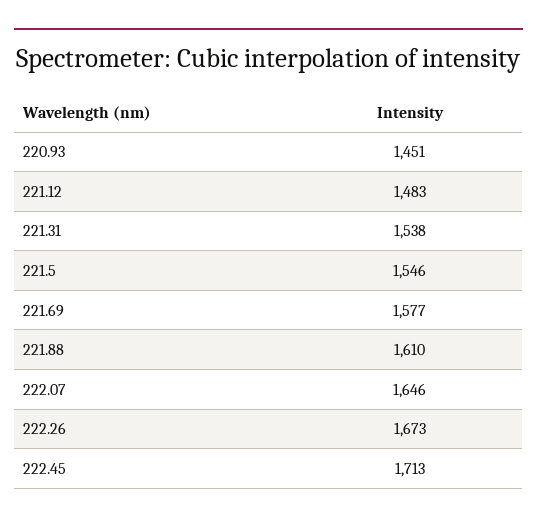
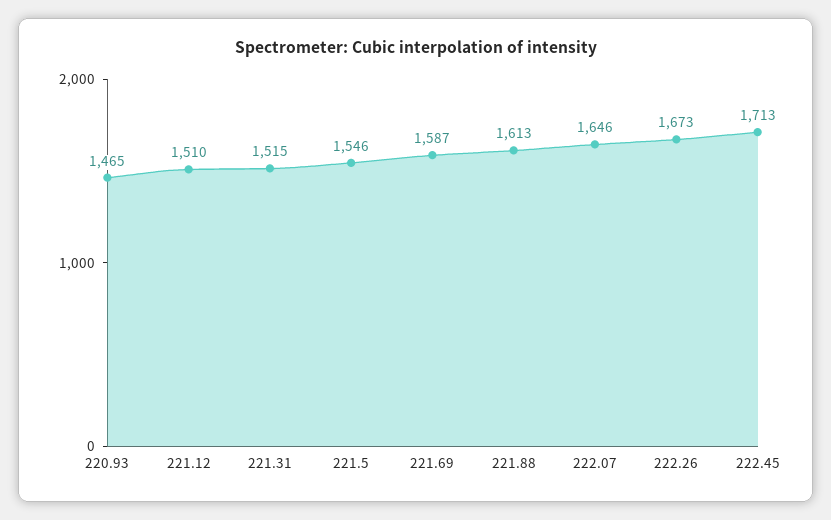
220.93: 1451 -> 1465
221.12: 1483 -> 1510
221.31: 1538 -> 1515
221.69: 1577 -> 1587
221.88: 1610 -> 1613

